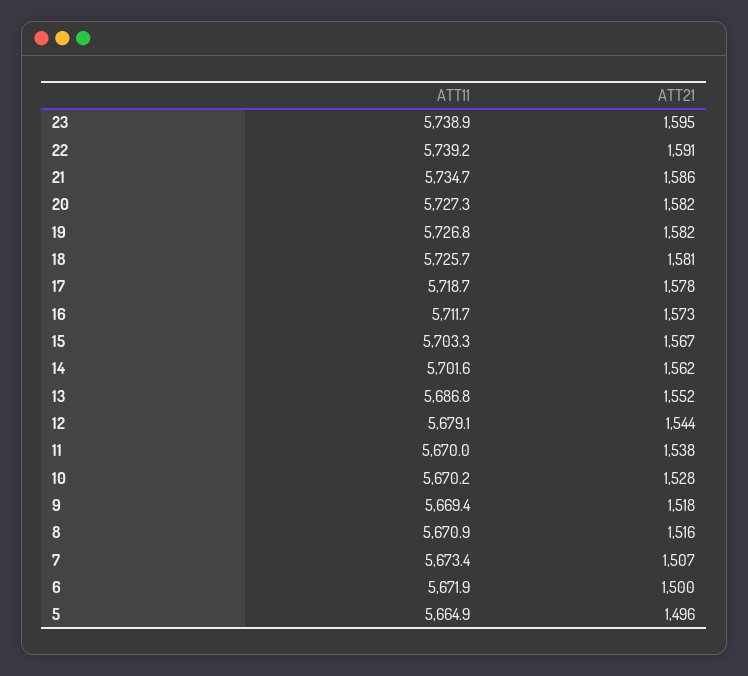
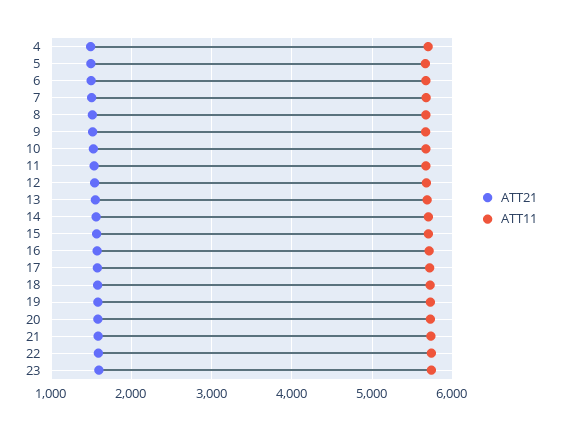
ATT21, 4: none -> 1500
ATT11, 4: none -> 5700

